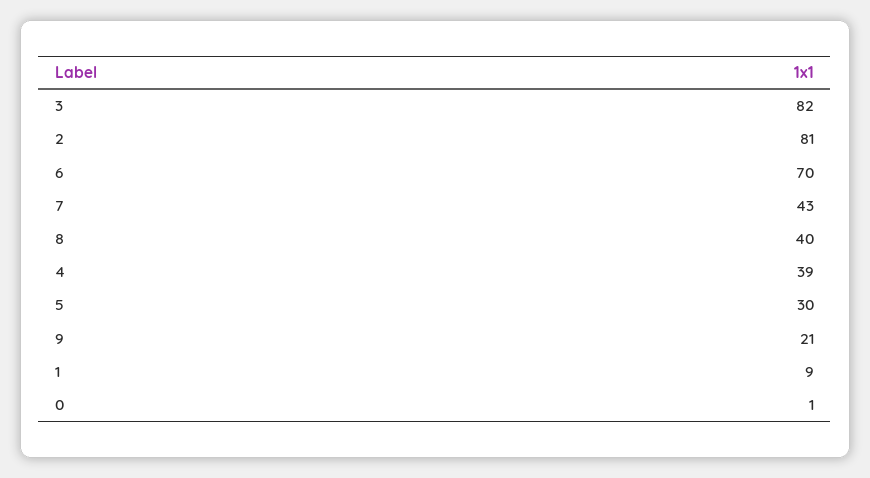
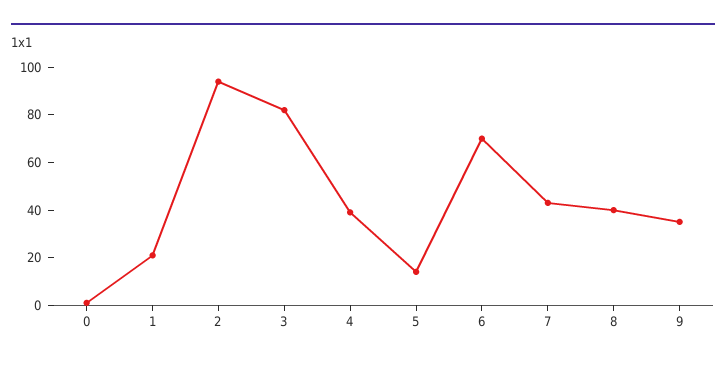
2: 81 -> 95
5: 30 -> 15
9: 21 -> 35
1: 9 -> 20

